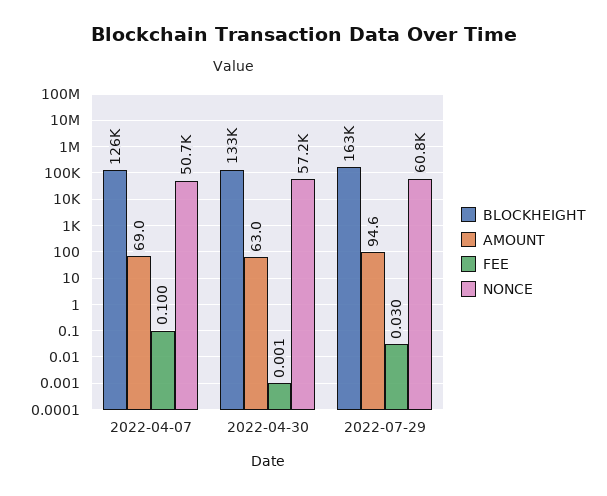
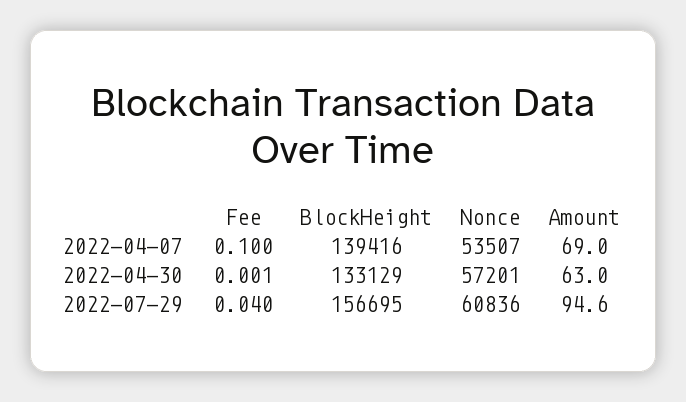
BLOCKHEIGHT, 2022-04-07: 126000 -> 139416
NONCE, 2022-04-07: 50700 -> 53507
BLOCKHEIGHT, 2022-07-29: 163000 -> 156695
FEE, 2022-07-29: 0.03 -> 0.04

